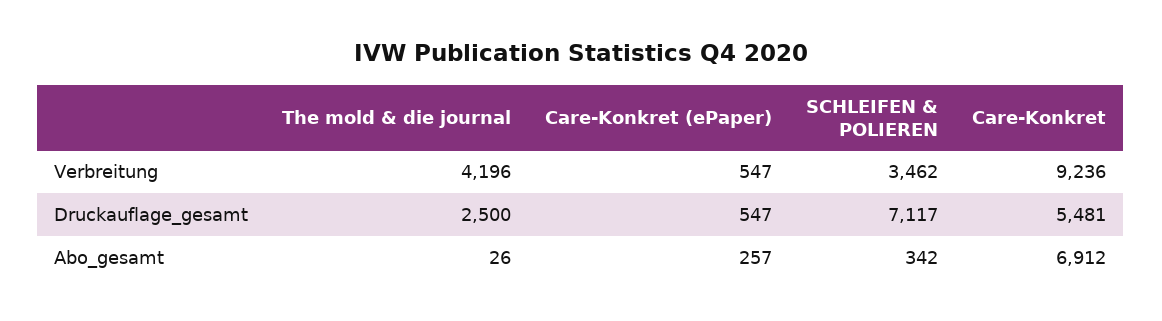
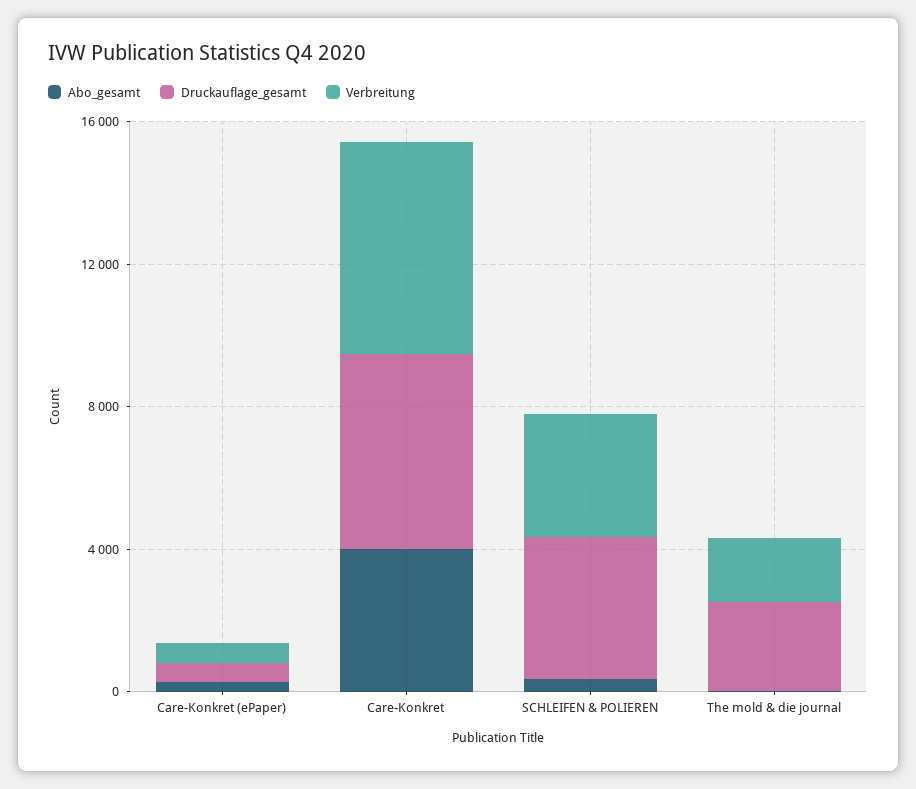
Verbreitung, The mold & die journal: 4196 -> 2000
Verbreitung, Care-Konkret: 9236 -> 6000
Druckauflage_gesamt, SCHLEIFEN & POLIEREN: 7117 -> 4000
Abo_gesamt, Care-Konkret: 6912 -> 4000

